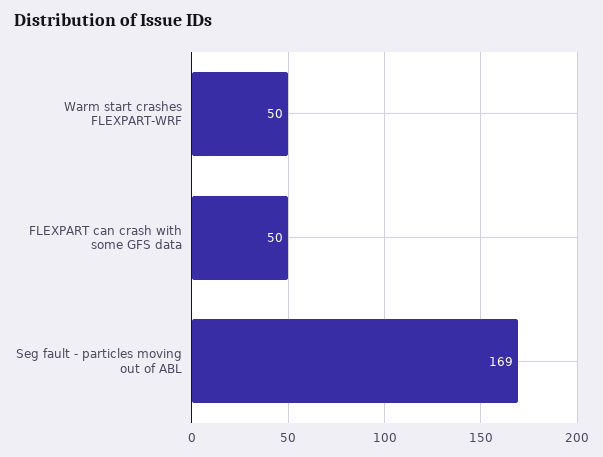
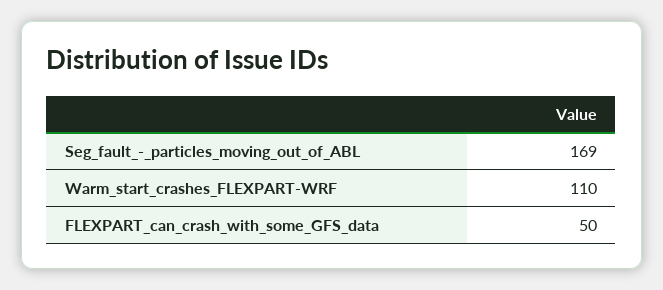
Warm start crashes FLEXPART-WRF: 50 -> 110

